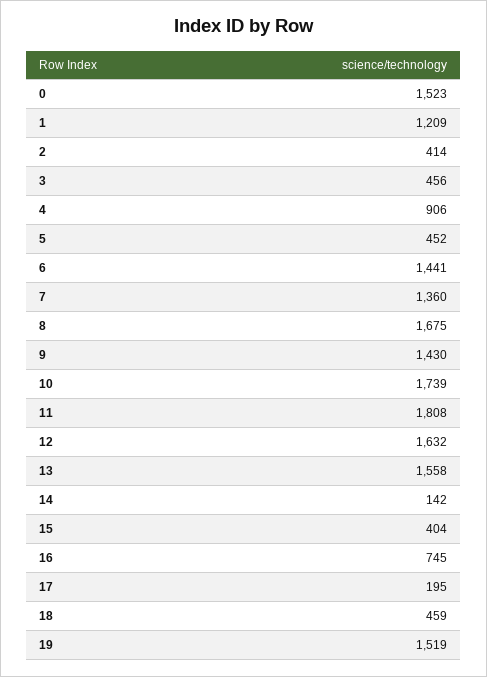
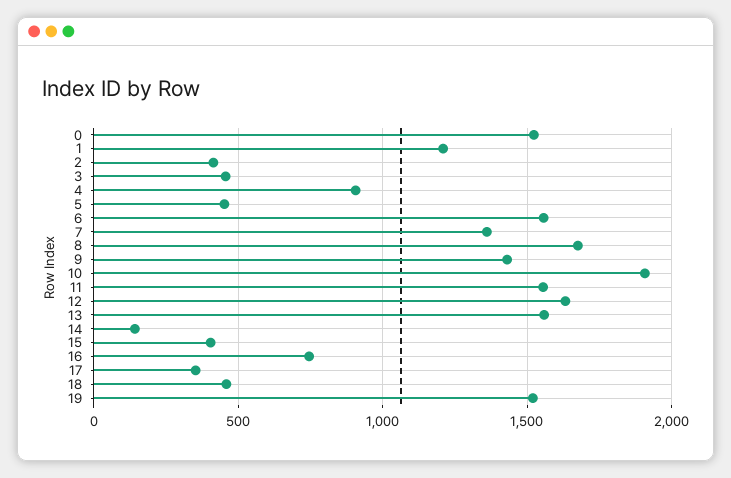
6: 1441 -> 1550
10: 1739 -> 1900
11: 1808 -> 1550
17: 195 -> 350

